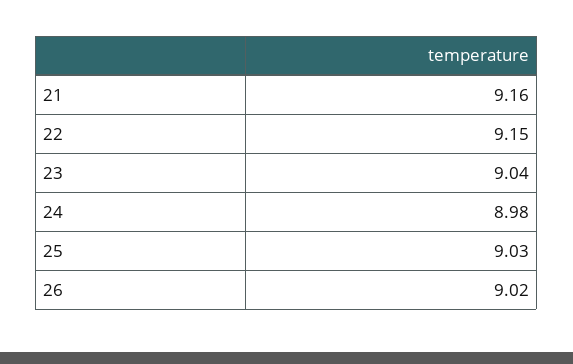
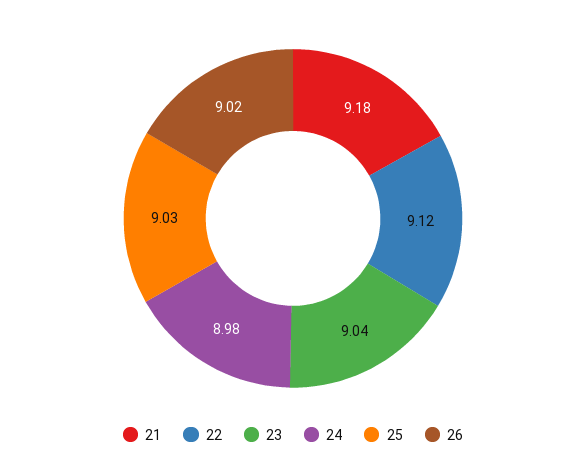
21: 9.16 -> 9.18
22: 9.15 -> 9.12

